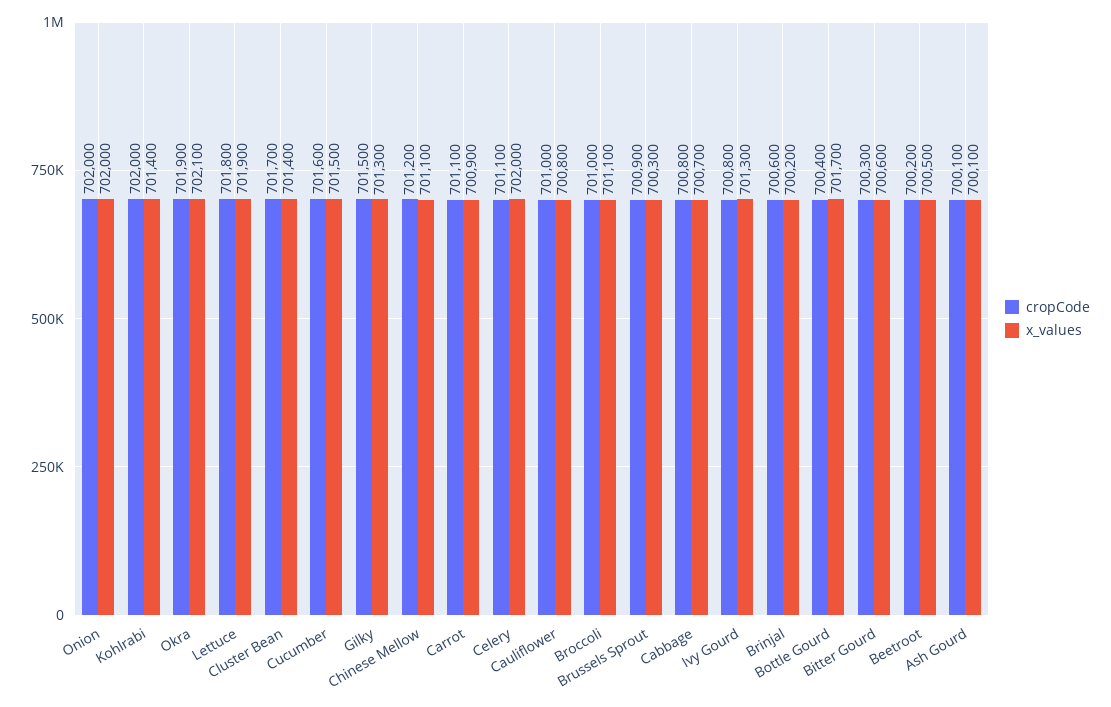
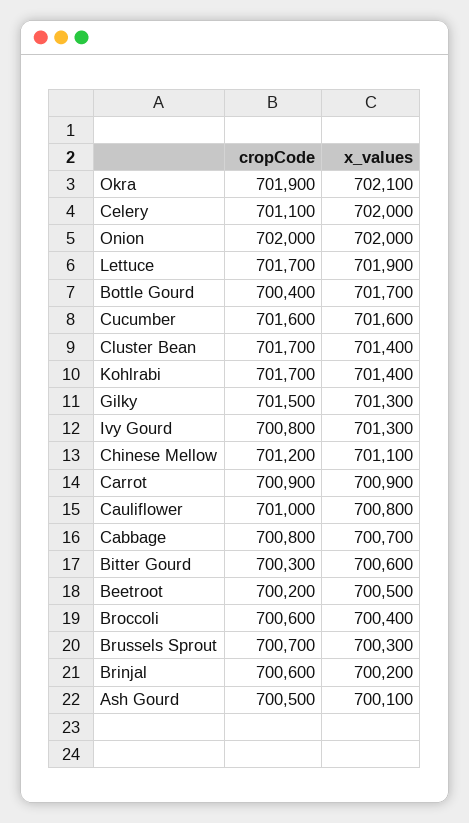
cropCode, Kohlrabi: 702000 -> 701700
cropCode, Lettuce: 701800 -> 701700
x_values, Cucumber: 701500 -> 701600
cropCode, Carrot: 701100 -> 700900
cropCode, Broccoli: 701000 -> 700600
x_values, Broccoli: 701100 -> 700400
cropCode, Brussels Sprout: 700900 -> 700700
cropCode, Ash Gourd: 700100 -> 700500

